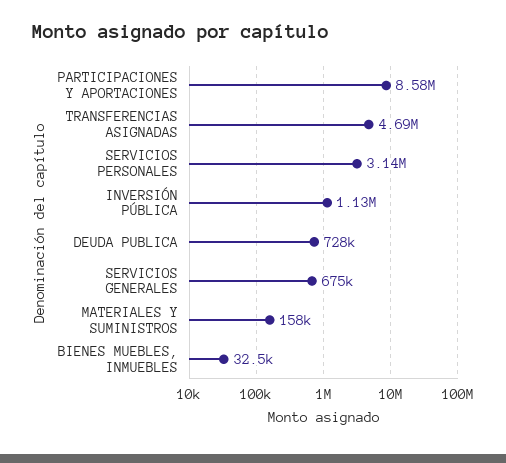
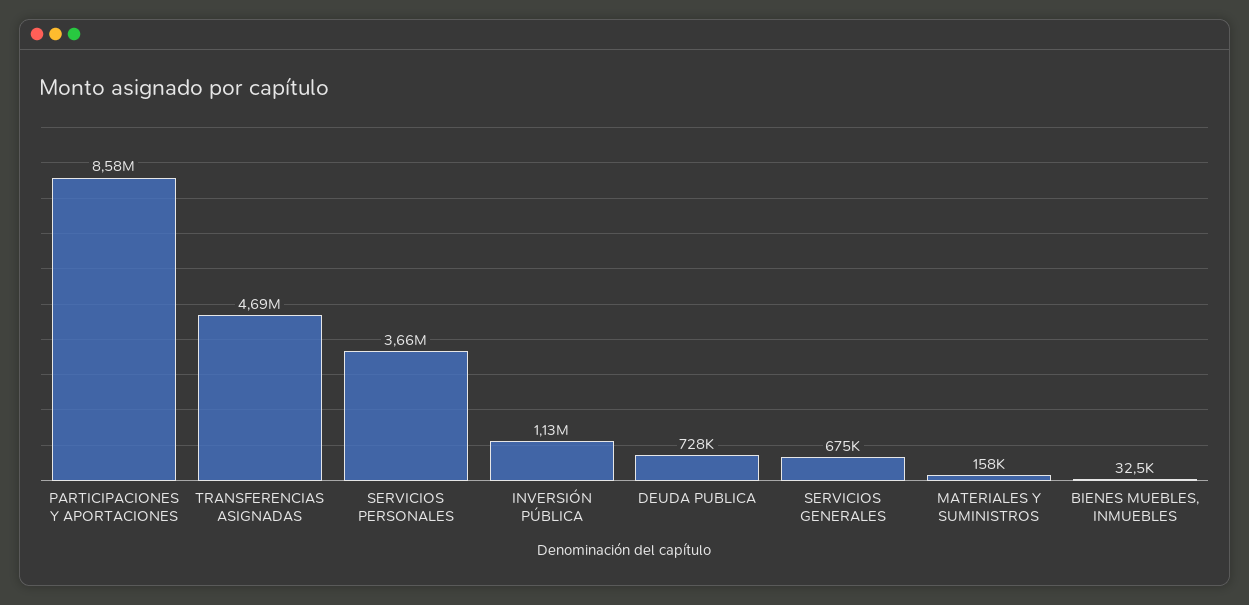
SERVICIOS PERSONALES: 3140000 -> 3660000

